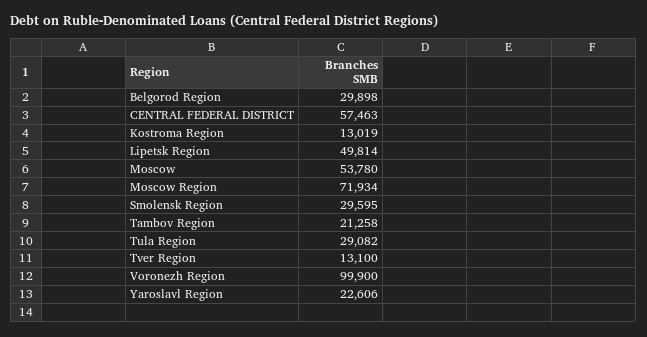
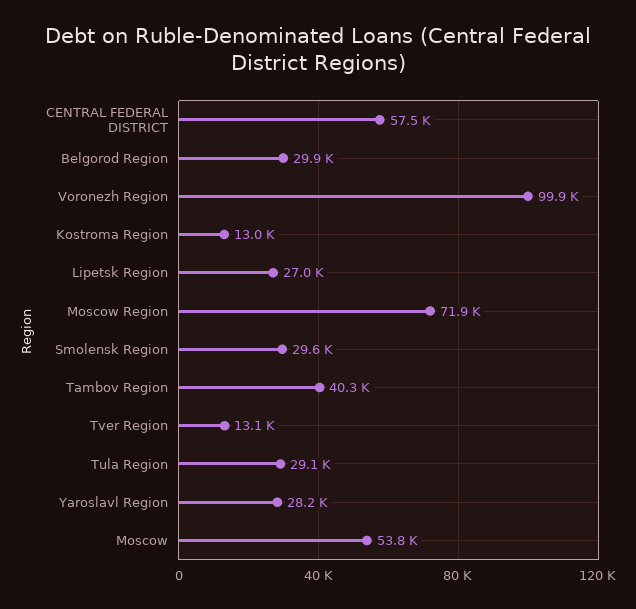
Lipetsk Region: 49814 -> 27000
Tambov Region: 21258 -> 40300
Yaroslavl Region: 22606 -> 28200

